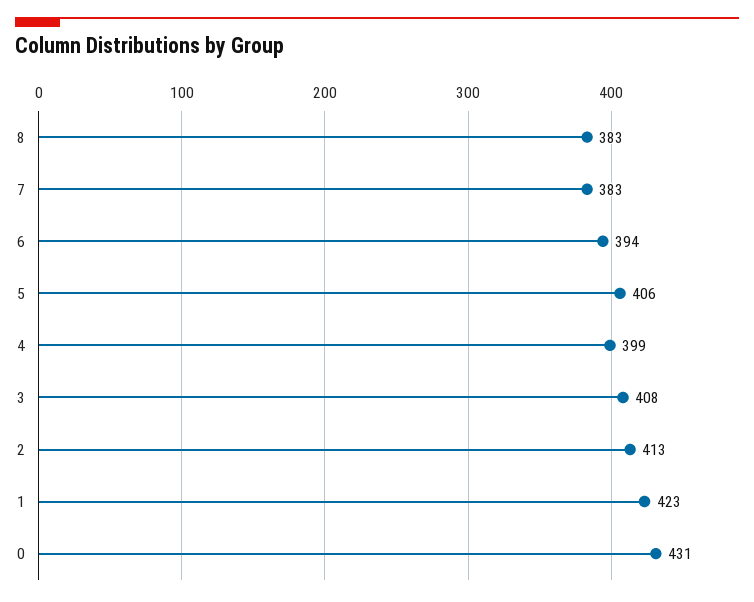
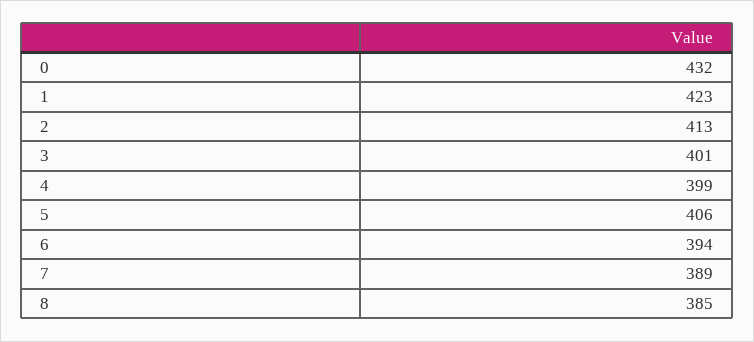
8: 383 -> 385
7: 383 -> 389
3: 408 -> 401
0: 431 -> 432

